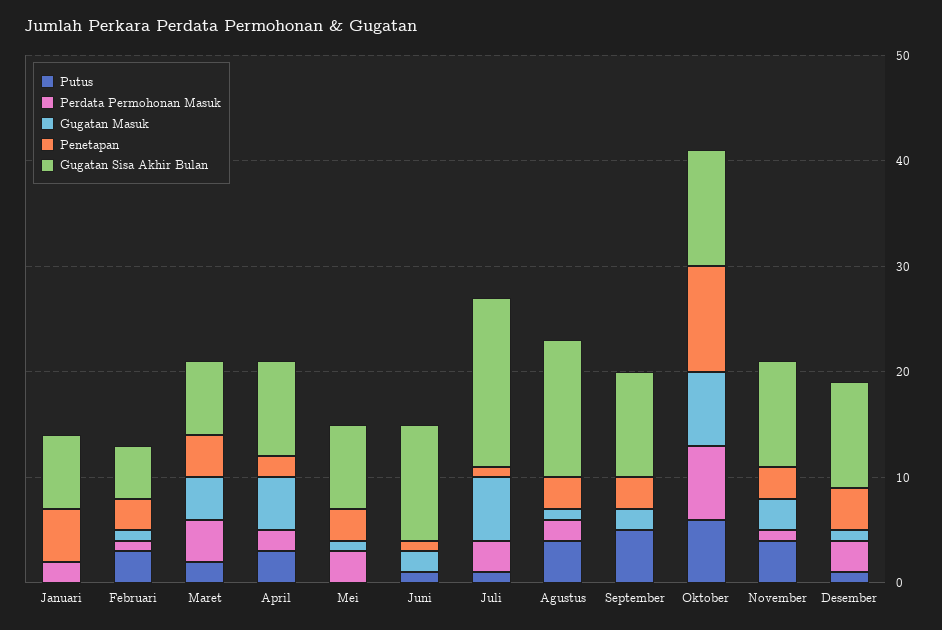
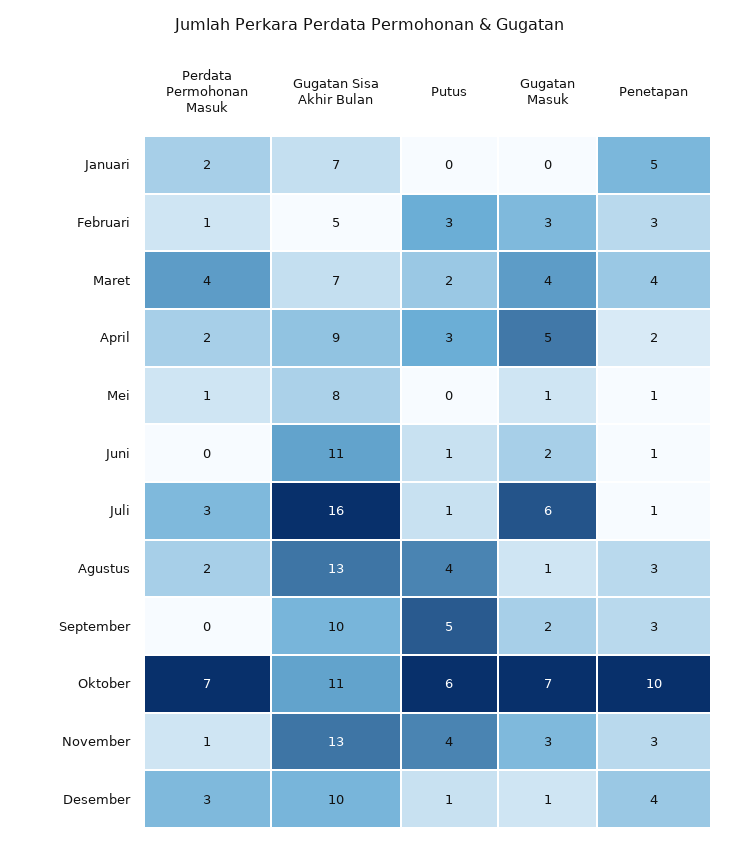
Gugatan Masuk, Februari: 1 -> 3
Perdata Permohonan Masuk, Mei: 3 -> 1
Penetapan, Mei: 3 -> 1
Gugatan Sisa Akhir Bulan, November: 10 -> 13

